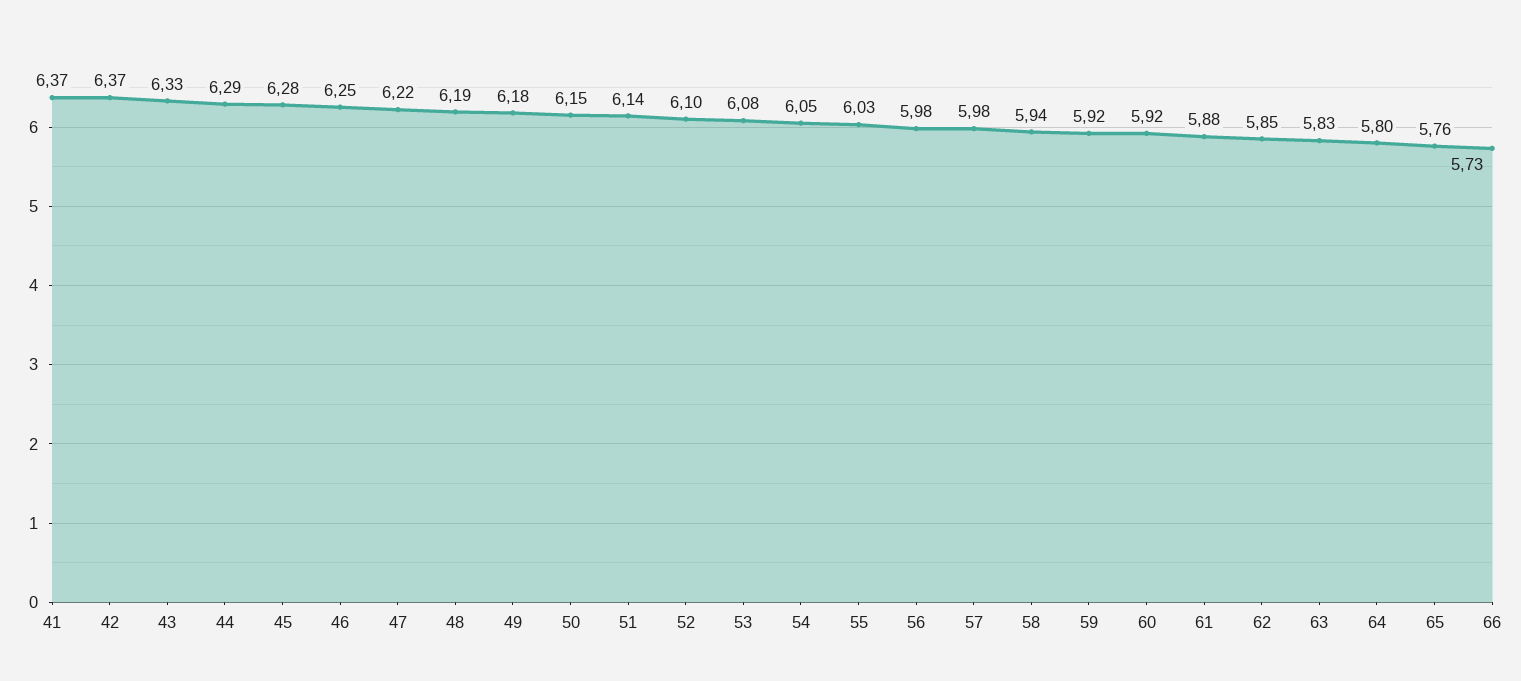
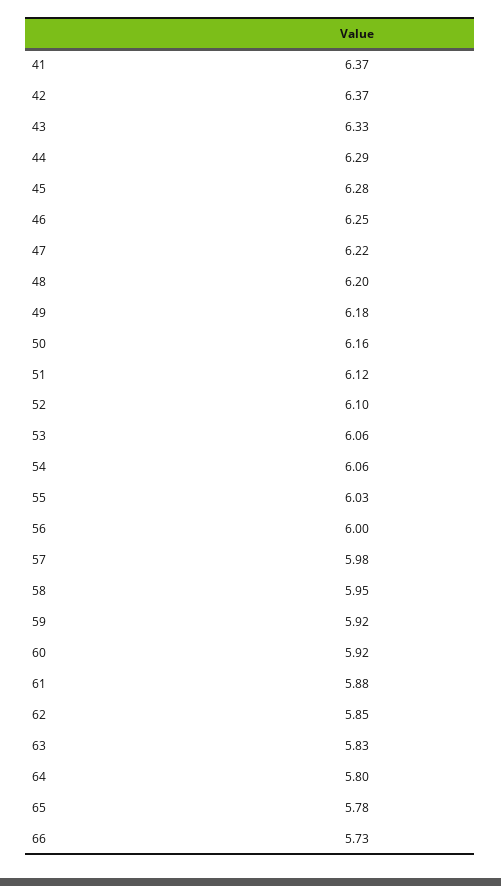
48: 6.19 -> 6.2
50: 6.15 -> 6.16
51: 6.14 -> 6.12
53: 6.08 -> 6.06
54: 6.05 -> 6.06
56: 5.98 -> 6
58: 5.94 -> 5.95
65: 5.76 -> 5.78

